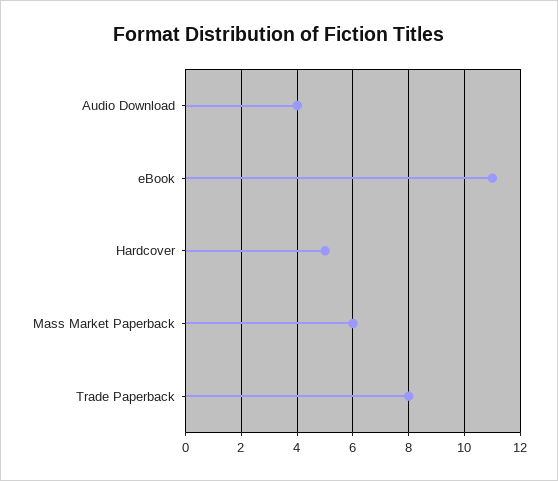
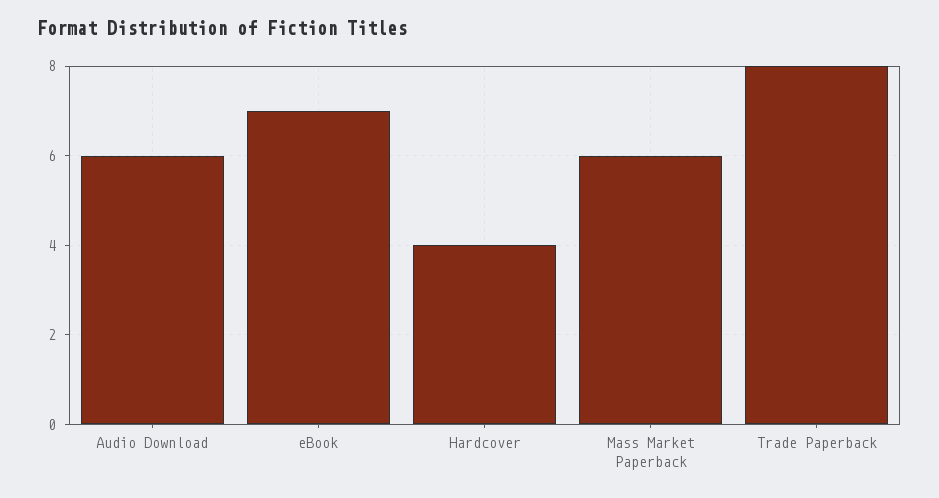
Audio Download: 4 -> 6
eBook: 11 -> 7
Hardcover: 5 -> 4

